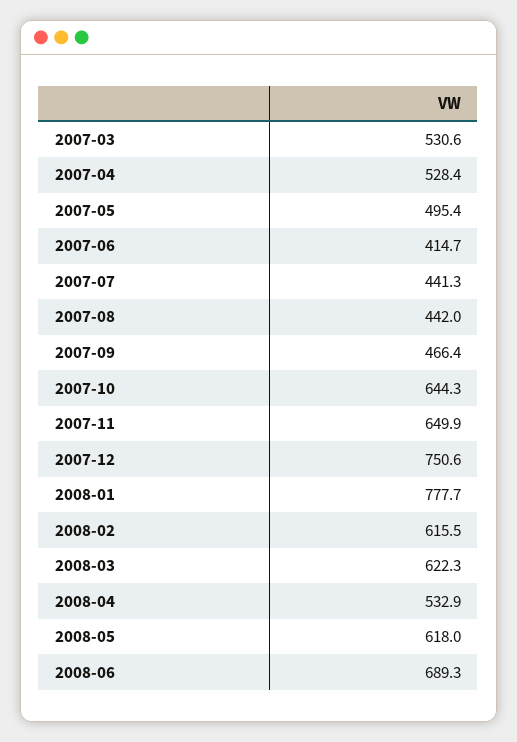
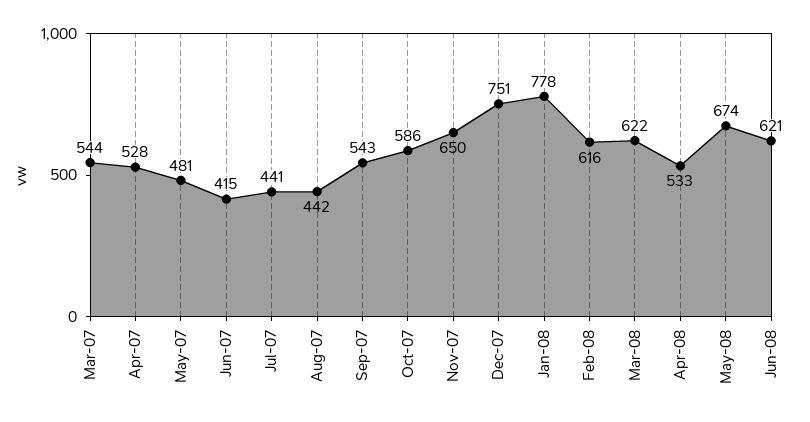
2007-03: 530.6 -> 544
2007-05: 495.4 -> 481
2007-09: 466.4 -> 543
2007-10: 644.3 -> 586
2008-05: 618 -> 674
2008-06: 689.3 -> 621

